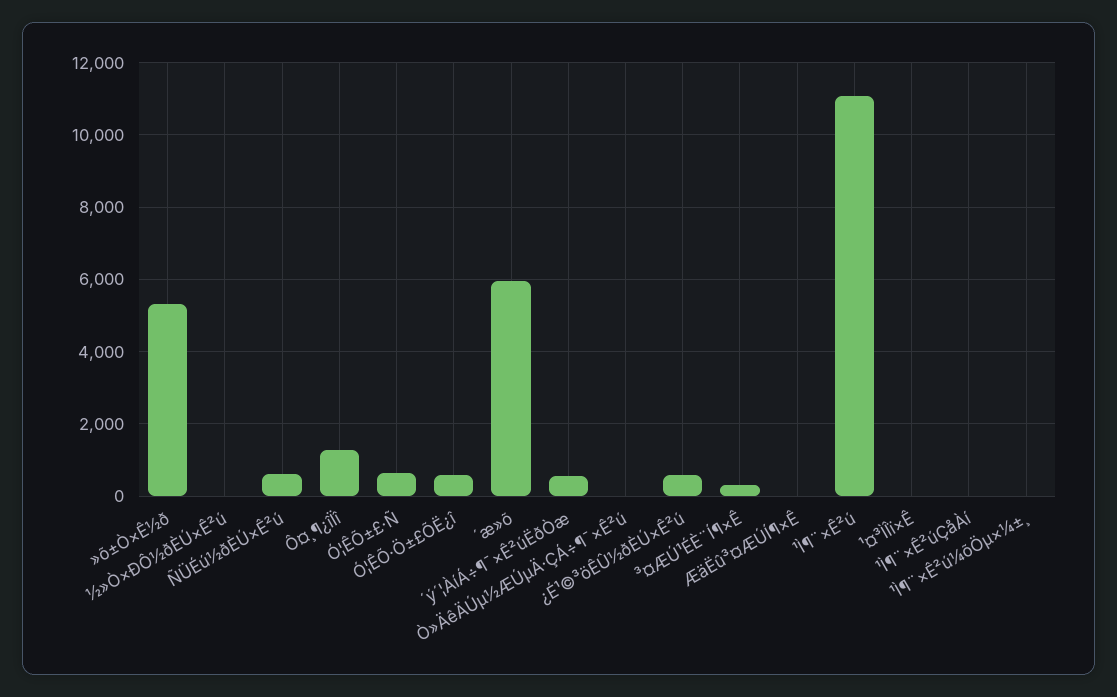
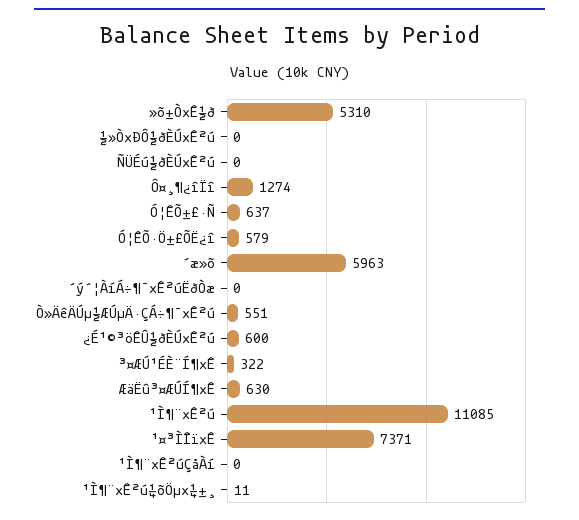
ÑÜÉú½ðÈÚ×Ê²ú: 600 -> 0
´ý´¦ÀíÁ÷¶¯×Ê²úËðÒæ: 600 -> 0
Ò»ÄêÄÚµ½ÆÚµÄ·ÇÁ÷¶¯×Ê²ú: 0 -> 551
ÆäËû³¤ÆÚÍ¶×Ê: 0 -> 630
¹¤³ÌÎï×Ê: 0 -> 7371

